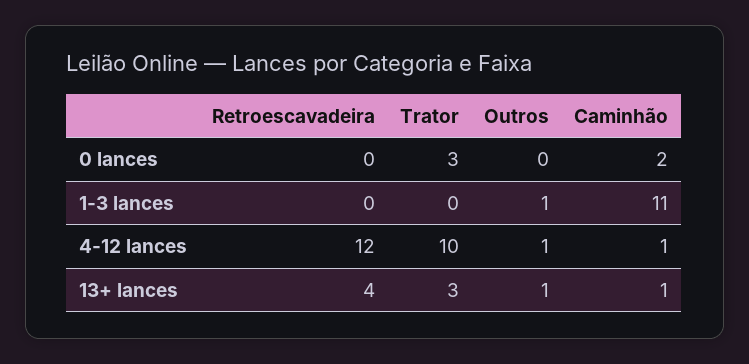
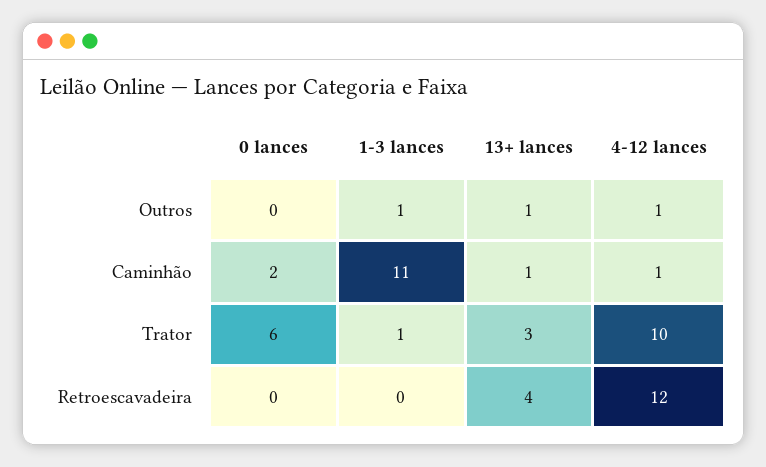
Trator, 0 lances: 3 -> 6
Trator, 1-3 lances: 0 -> 1

